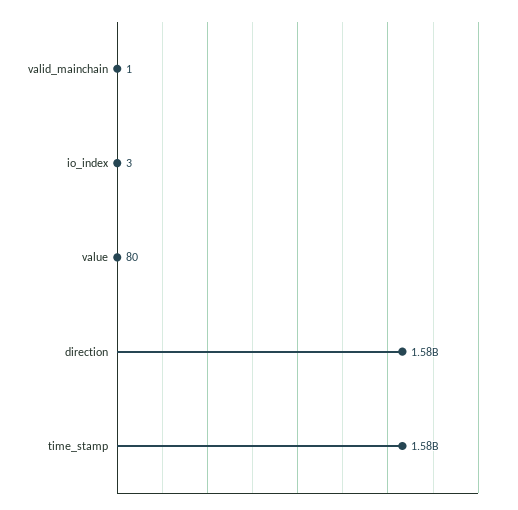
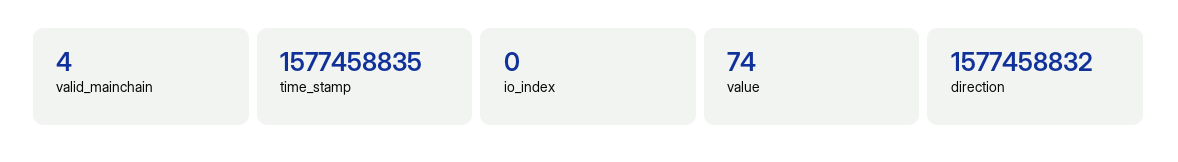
valid_mainchain: 1 -> 4
io_index: 3 -> 0
value: 80 -> 74

